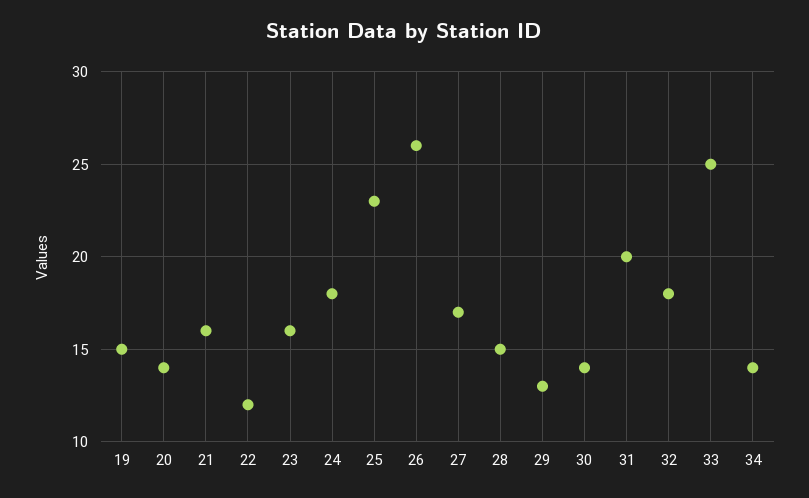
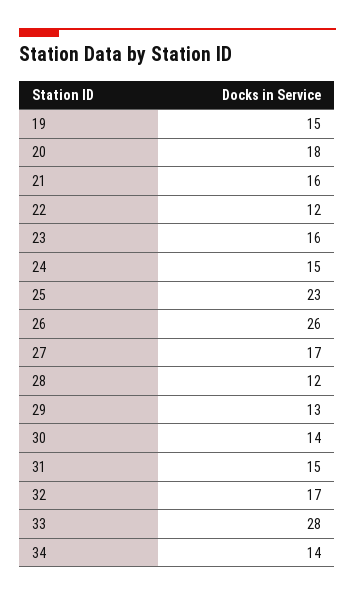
20: 14 -> 18
24: 18 -> 15
28: 15 -> 12
31: 20 -> 15
32: 18 -> 17
33: 25 -> 28

